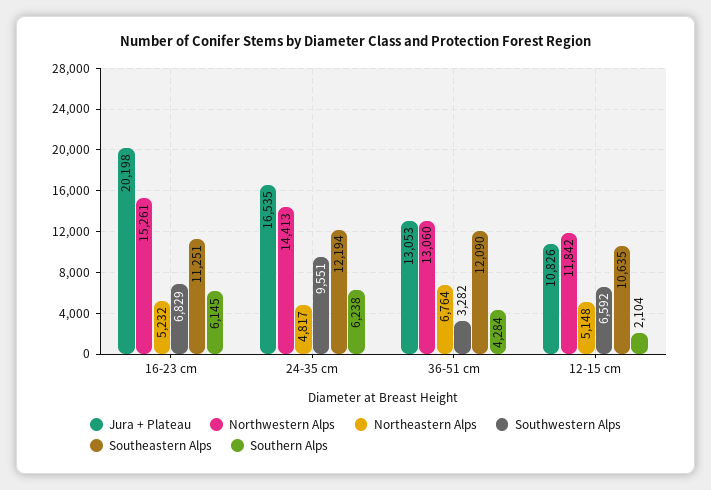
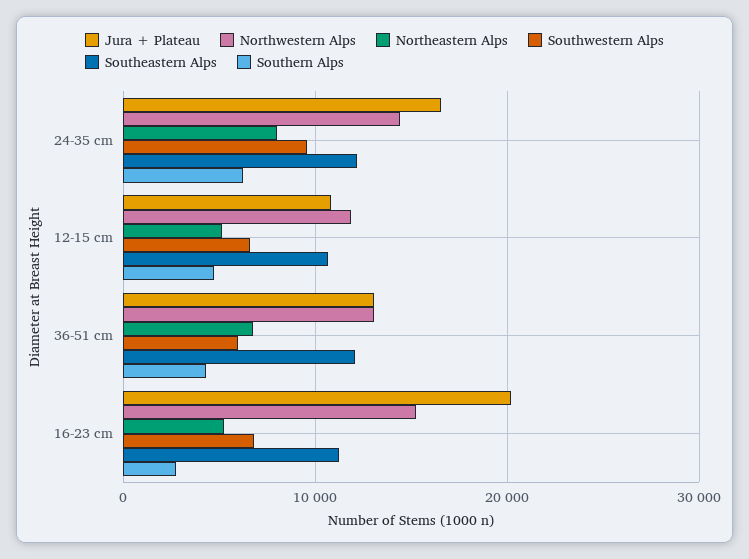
Southern Alps, 16-23 cm: 6145 -> 3000
Northeastern Alps, 24-35 cm: 4817 -> 8000
Southwestern Alps, 36-51 cm: 3282 -> 6000
Southern Alps, 12-15 cm: 2104 -> 5000

